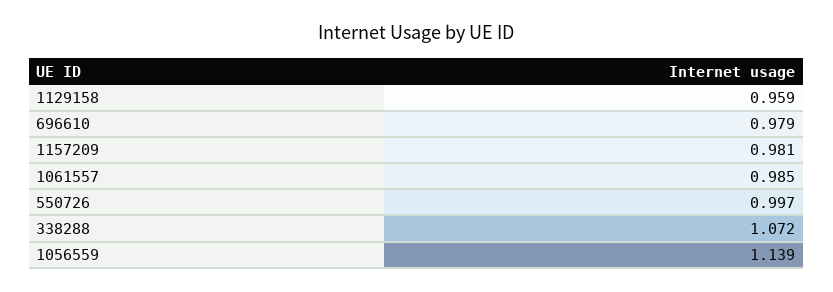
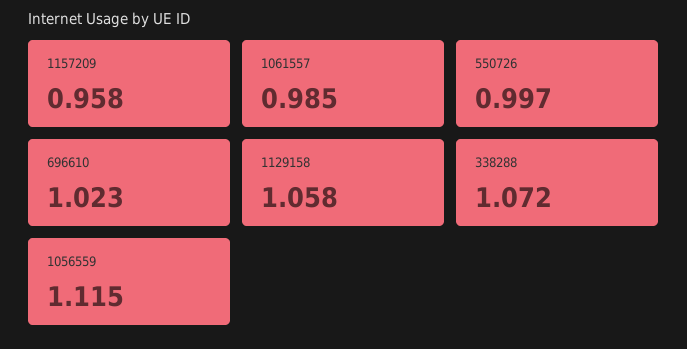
1129158: 0.959 -> 1.058
696610: 0.979 -> 1.023
1157209: 0.981 -> 0.958
1056559: 1.139 -> 1.115

